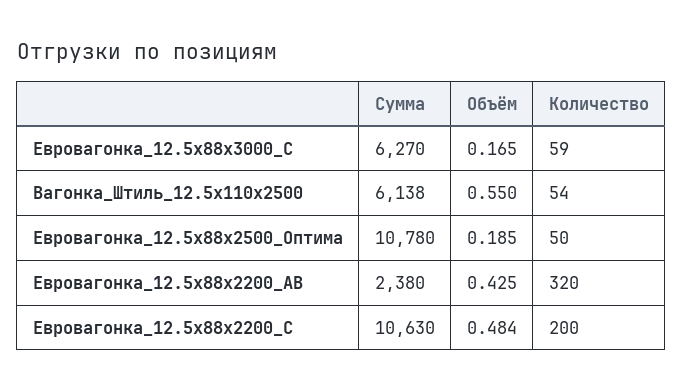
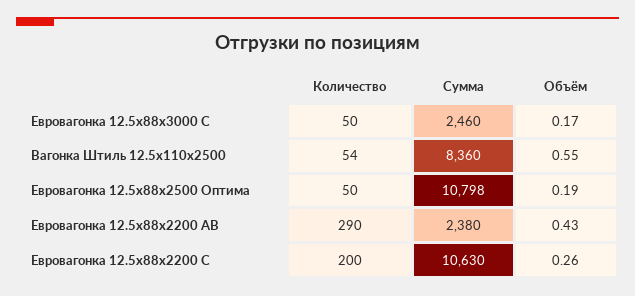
Сумма, Евровагонка_12.5x88x3000_C: 6270 -> 2460
Количество, Евровагонка_12.5x88x3000_C: 59 -> 50
Сумма, Вагонка_Штиль_12.5x110x2500: 6138 -> 8360
Сумма, Евровагонка_12.5x88x2500_Оптима: 10780 -> 10798
Количество, Евровагонка_12.5x88x2200_AB: 320 -> 290
Объём, Евровагонка_12.5x88x2200_C: 0.484 -> 0.26

